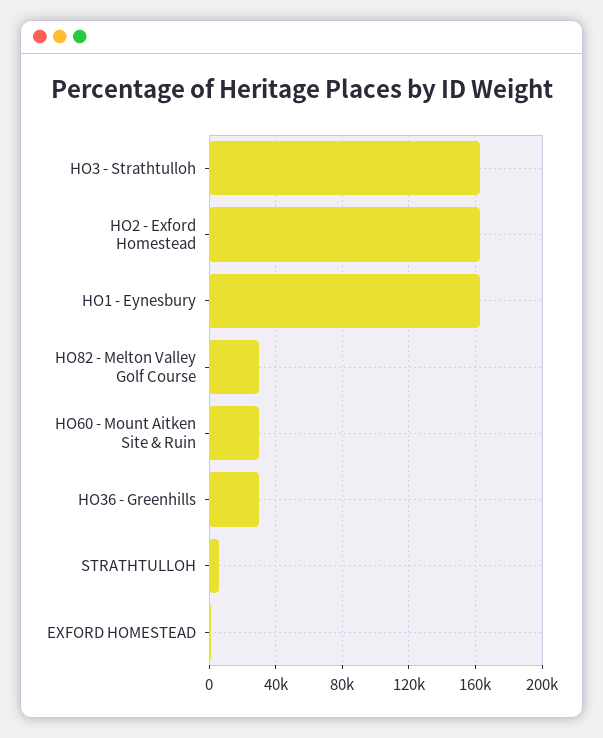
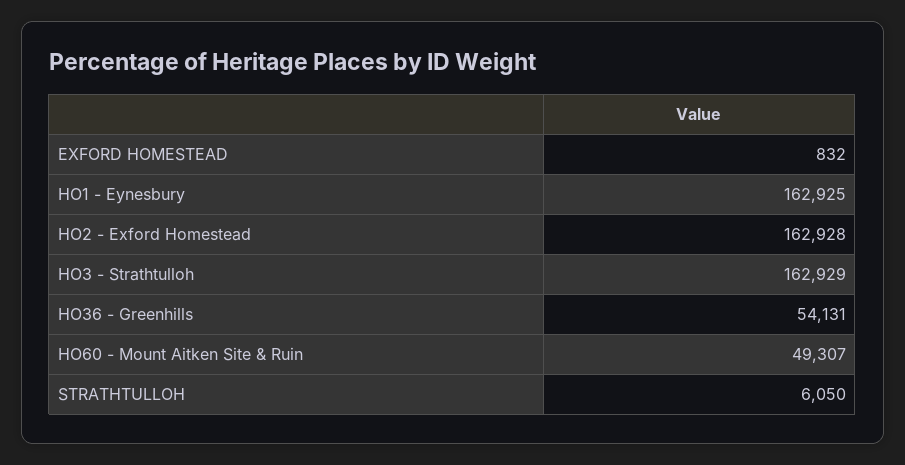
HO82 - Melton Valley Golf Course: 30000 -> none
HO60 - Mount Aitken Site & Ruin: 30000 -> 49307
HO36 - Greenhills: 30000 -> 54131

